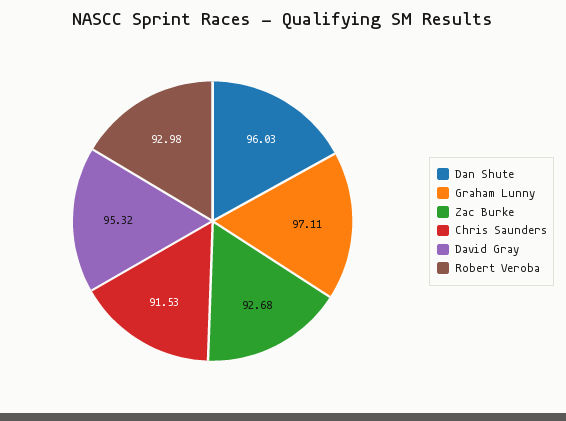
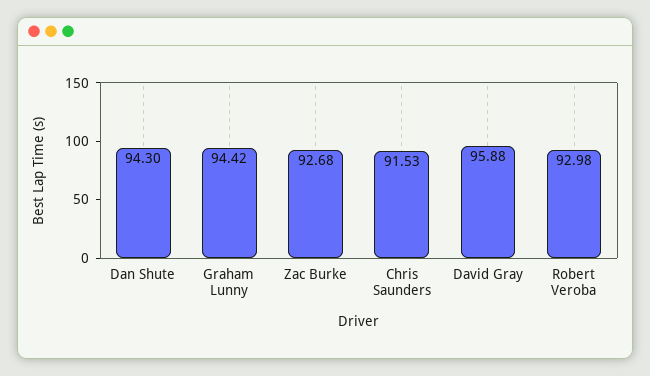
Dan Shute: 96.03 -> 94.3
Graham Lunny: 97.11 -> 94.42
David Gray: 95.32 -> 95.88

